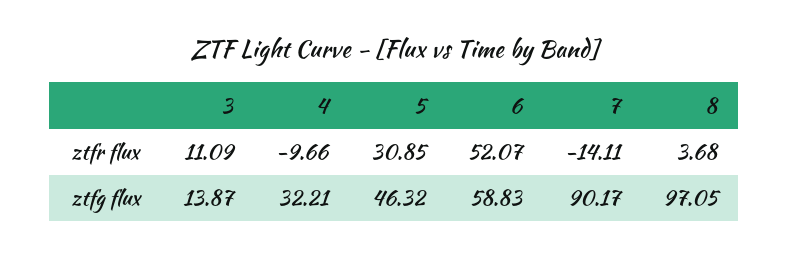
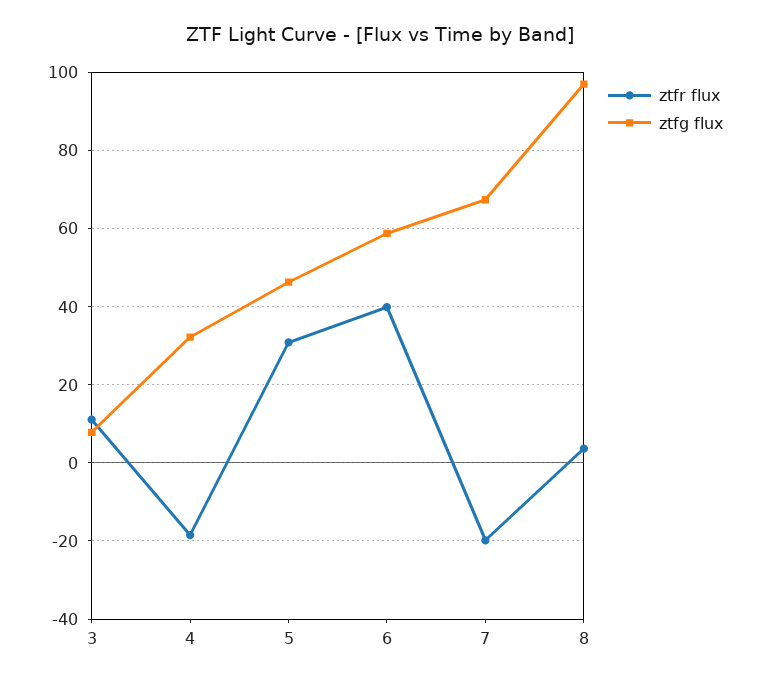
ztfr flux, 4: -9.66 -> -18
ztfr flux, 6: 52.07 -> 40
ztfr flux, 7: -14.11 -> -20
ztfg flux, 3: 13.87 -> 8
ztfg flux, 7: 90.17 -> 68

